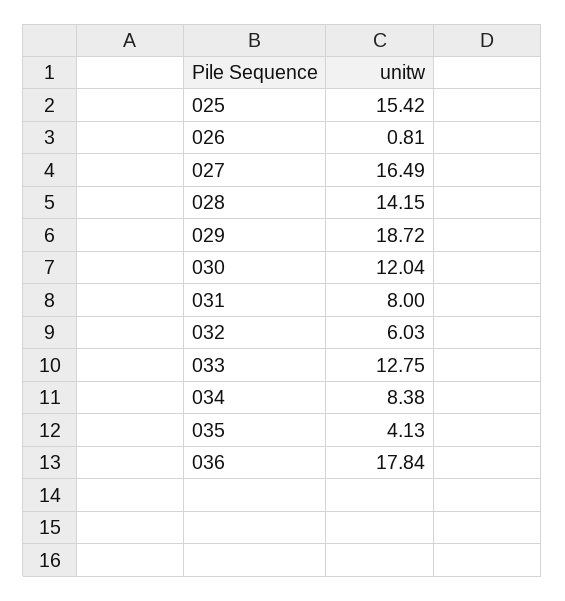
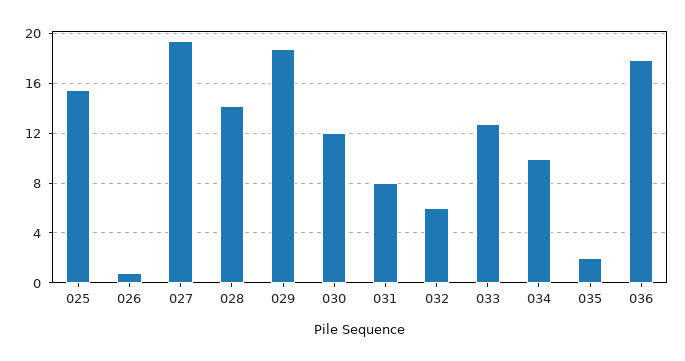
027: 16.49 -> 19.5
034: 8.38 -> 10
035: 4.13 -> 2

